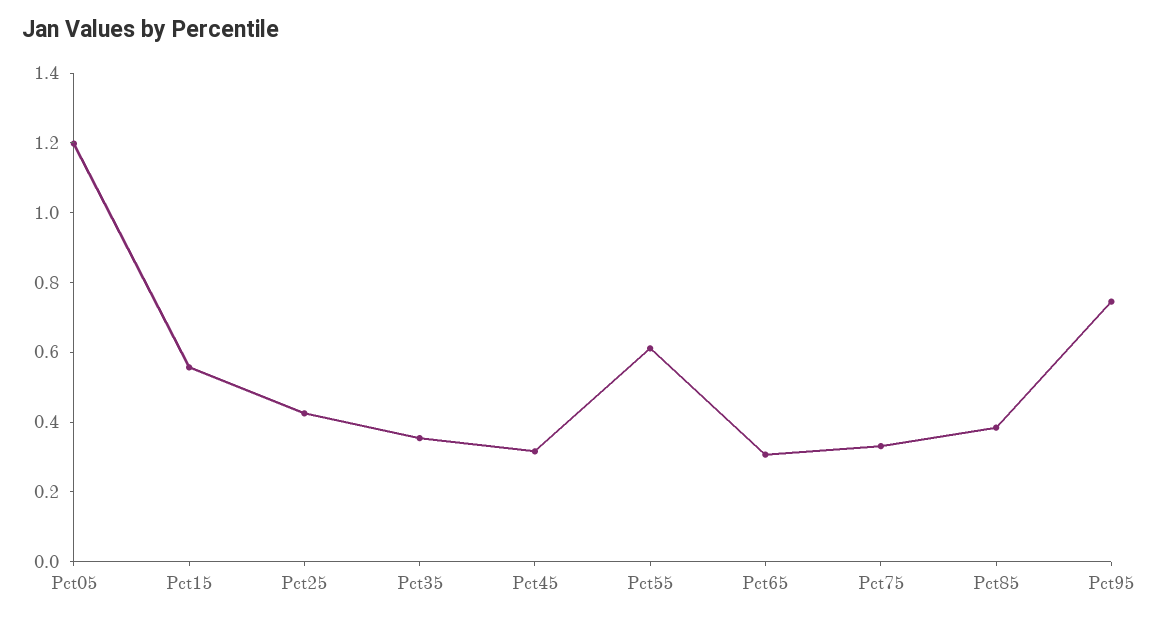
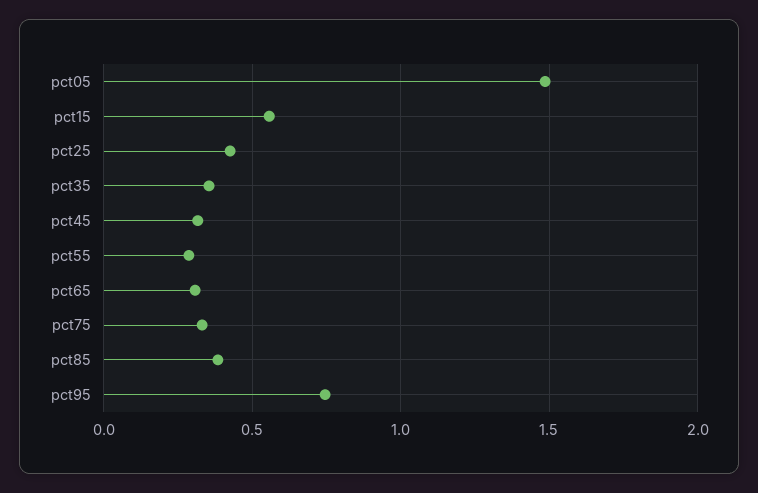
Pct05: 1.2 -> 1.5
Pct55: 0.6 -> 0.3

